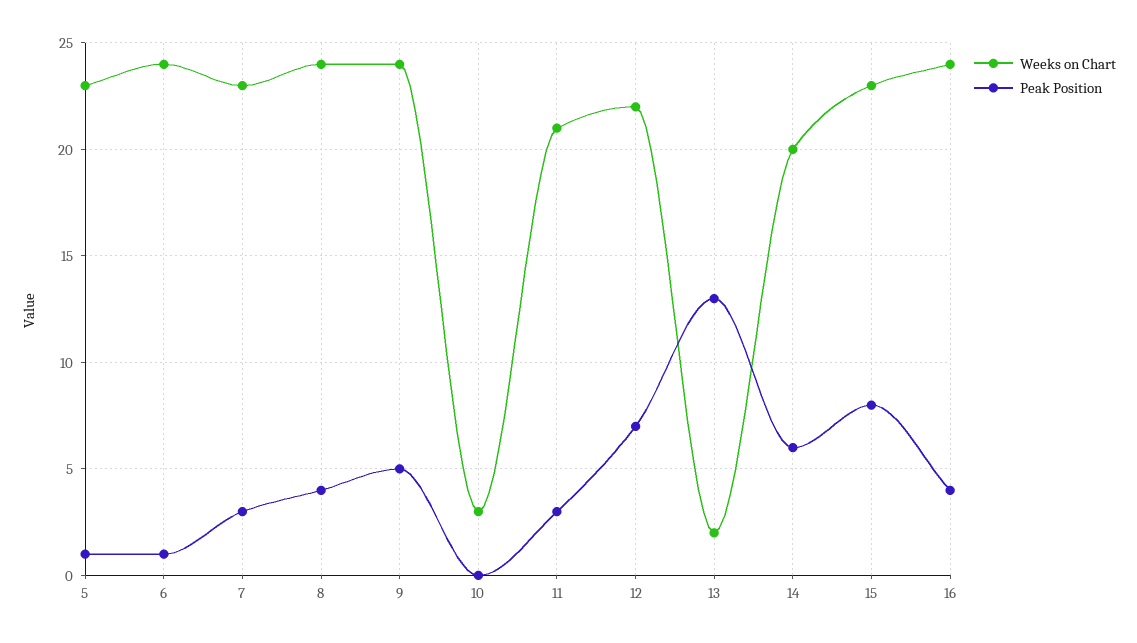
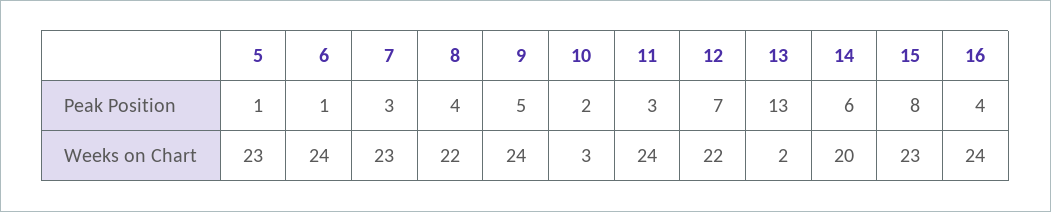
Weeks on Chart, 8: 24 -> 22
Peak Position, 10: 0 -> 2
Weeks on Chart, 11: 21 -> 24

